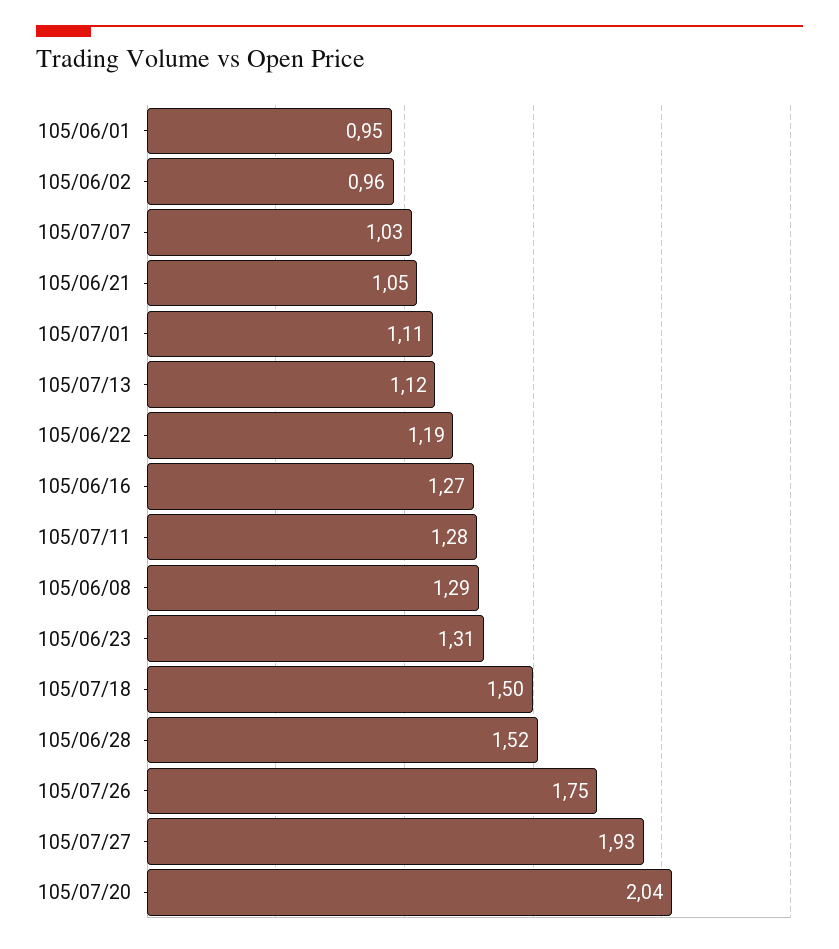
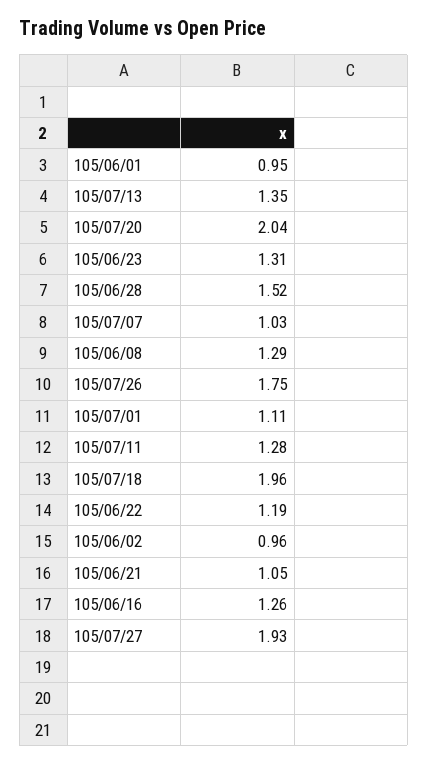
105/07/13: 1.12 -> 1.35
105/06/16: 1.27 -> 1.26
105/07/18: 1.5 -> 1.96

